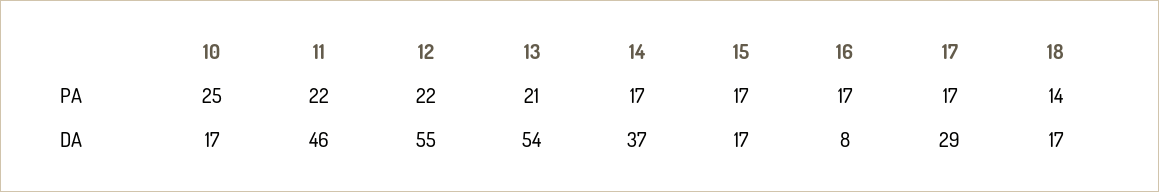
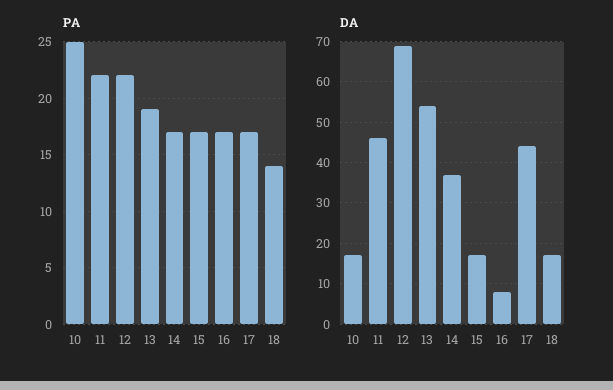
PA, 13: 21 -> 19
DA, 12: 55 -> 70
DA, 17: 29 -> 45

